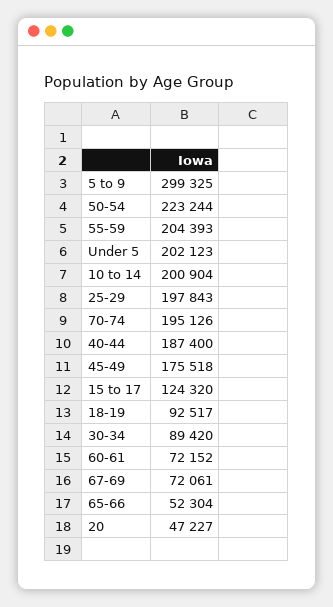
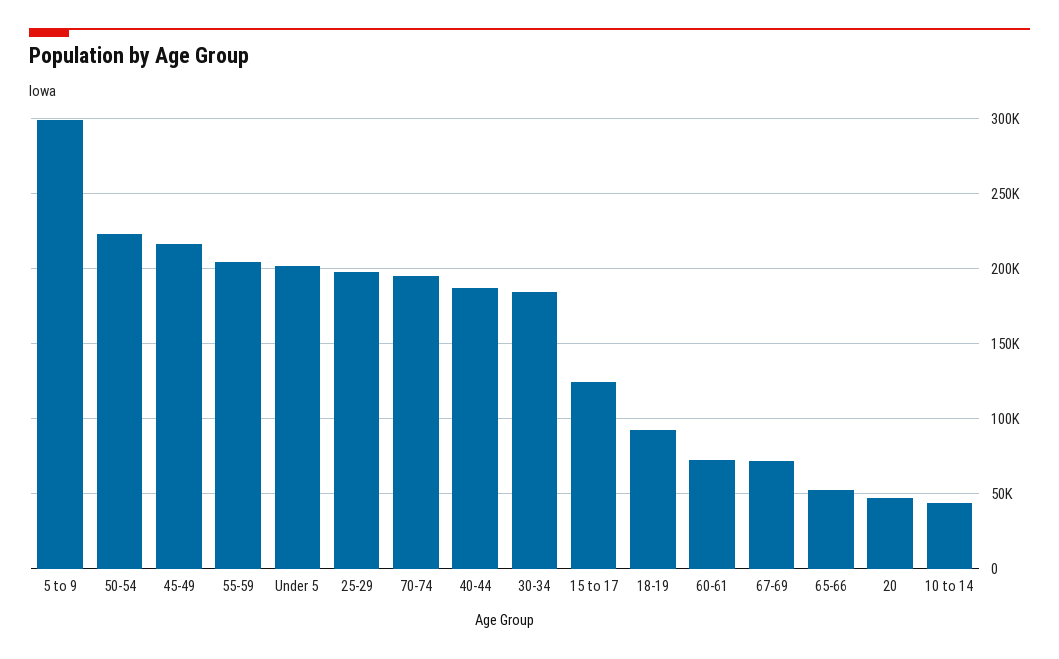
10 to 14: 200904 -> 45000
45-49: 175518 -> 215000
30-34: 89420 -> 185000

